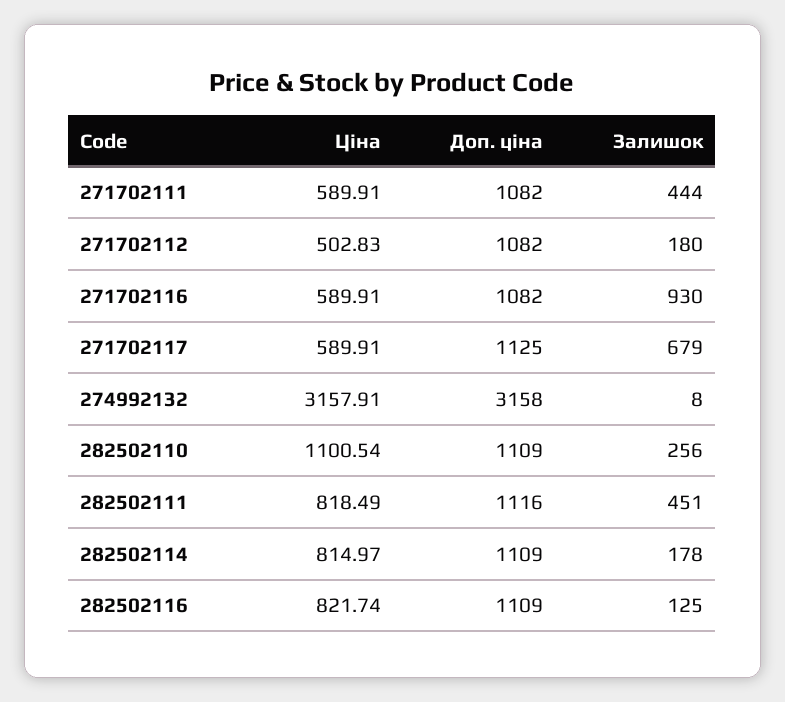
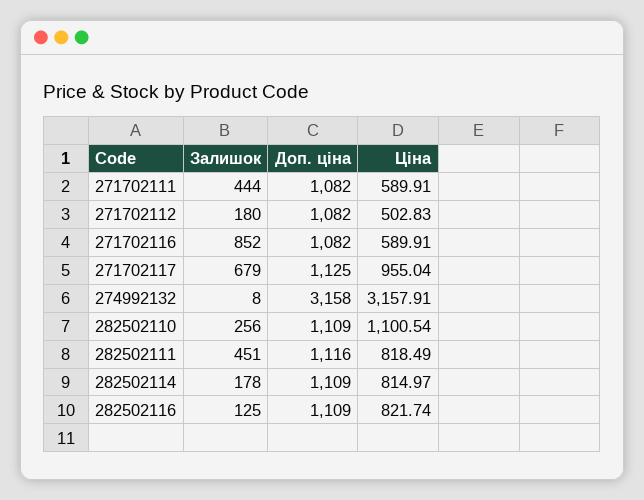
Залишок, 271702116: 930 -> 852
Ціна, 271702117: 589.91 -> 955.04

